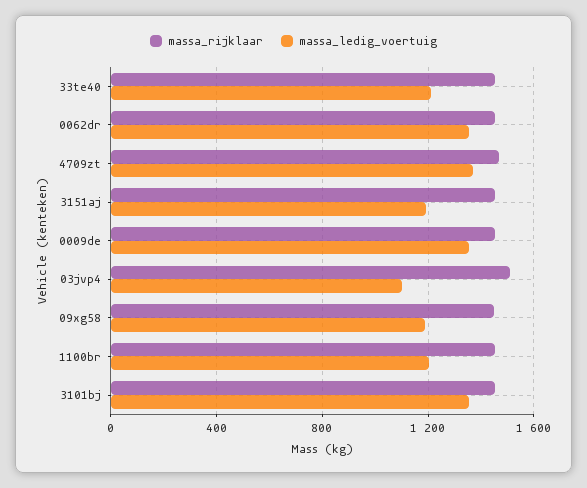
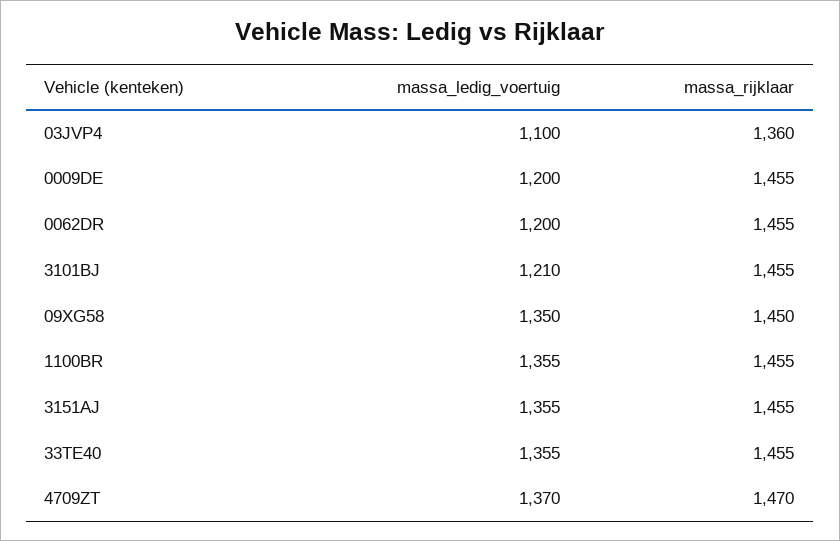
massa_ledig_voertuig, 33te40: 1200 -> 1355
massa_ledig_voertuig, 0062dr: 1350 -> 1200
massa_ledig_voertuig, 3151aj: 1200 -> 1355
massa_ledig_voertuig, 0009de: 1350 -> 1200
massa_rijklaar, 03jvp4: 1500 -> 1360
massa_ledig_voertuig, 09xg58: 1200 -> 1350
massa_ledig_voertuig, 1100br: 1200 -> 1355
massa_ledig_voertuig, 3101bj: 1350 -> 1210

